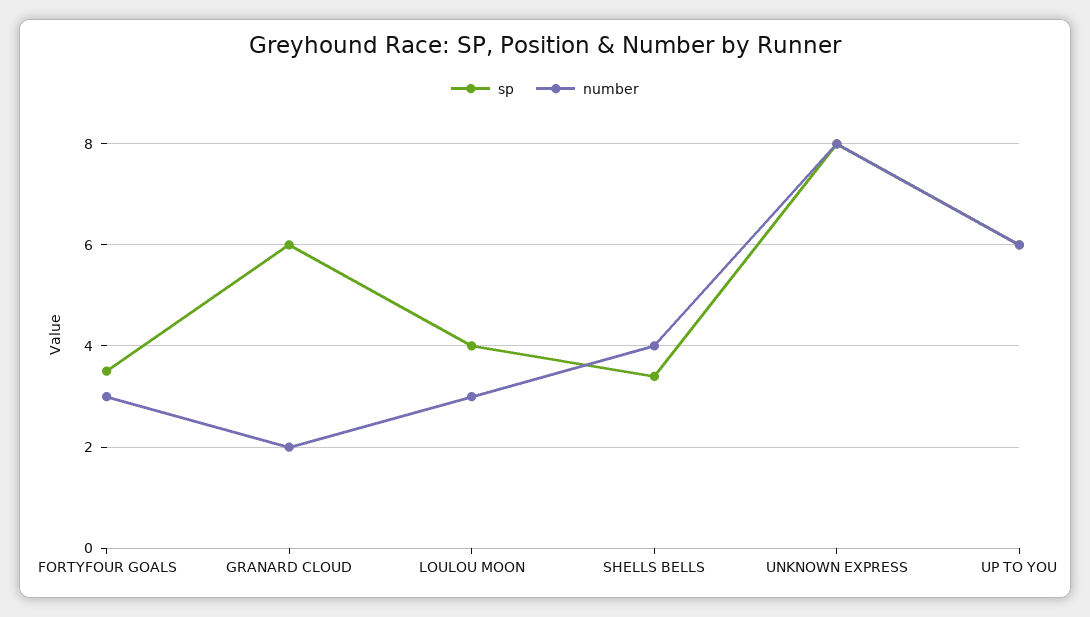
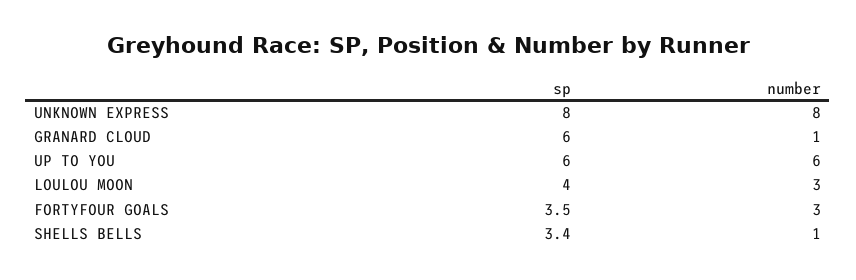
number, GRANARD CLOUD: 2 -> 1
number, SHELLS BELLS: 4 -> 1

